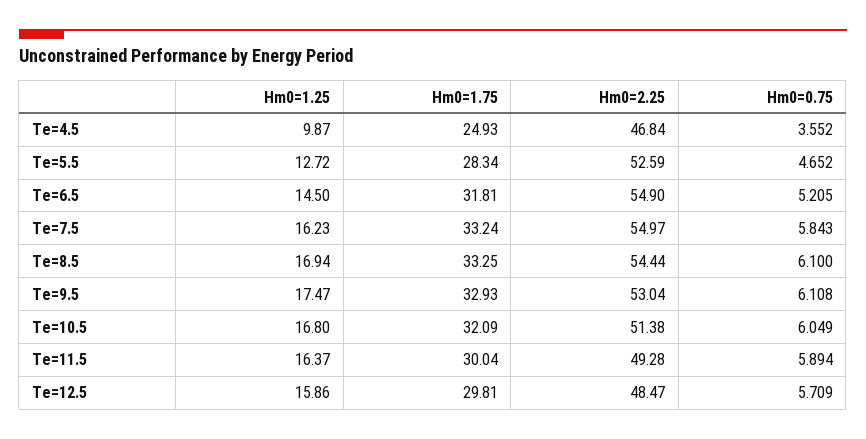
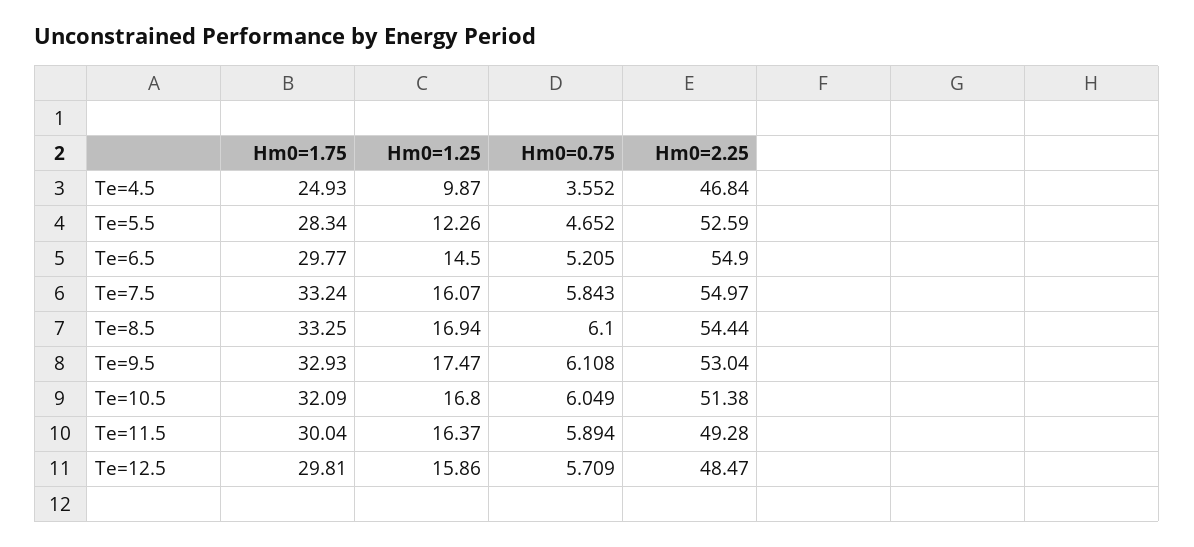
Hm0=1.25, Te=5.5: 12.72 -> 12.26
Hm0=1.75, Te=6.5: 31.81 -> 29.77
Hm0=1.25, Te=7.5: 16.23 -> 16.07

